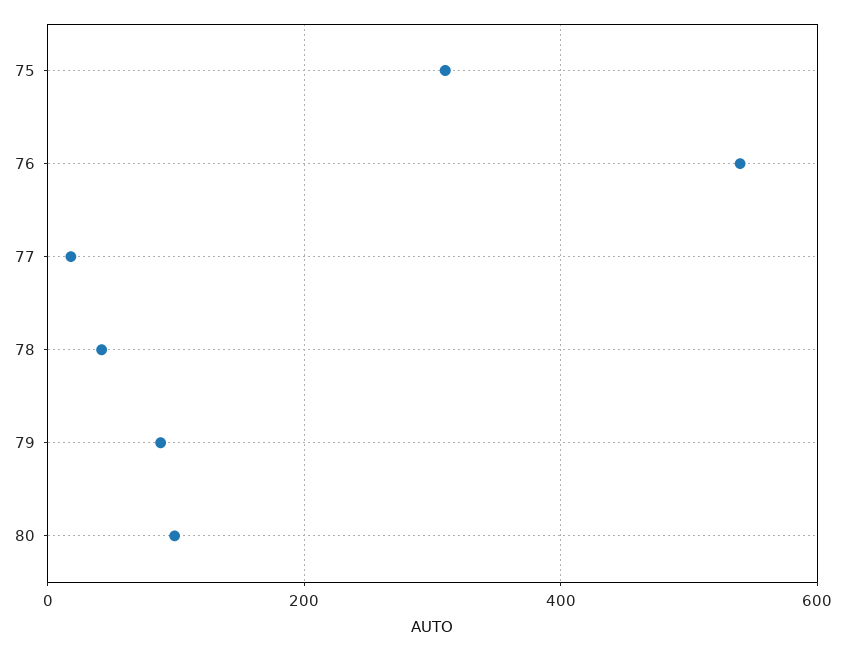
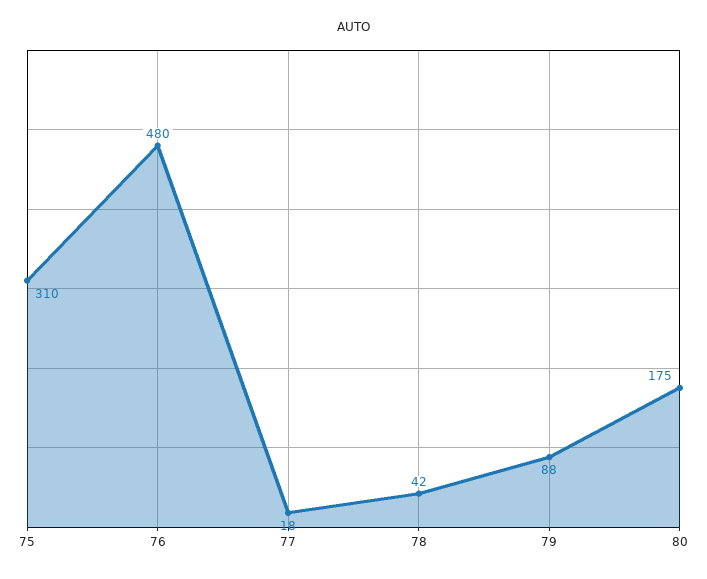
76: 540 -> 480
80: 100 -> 175

